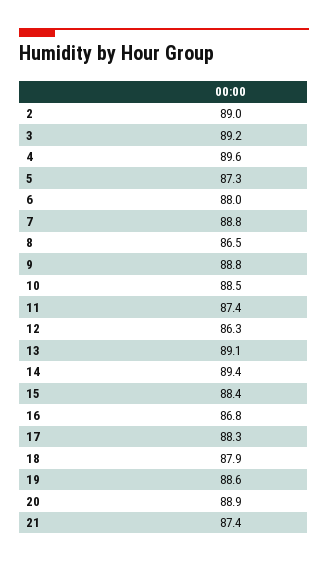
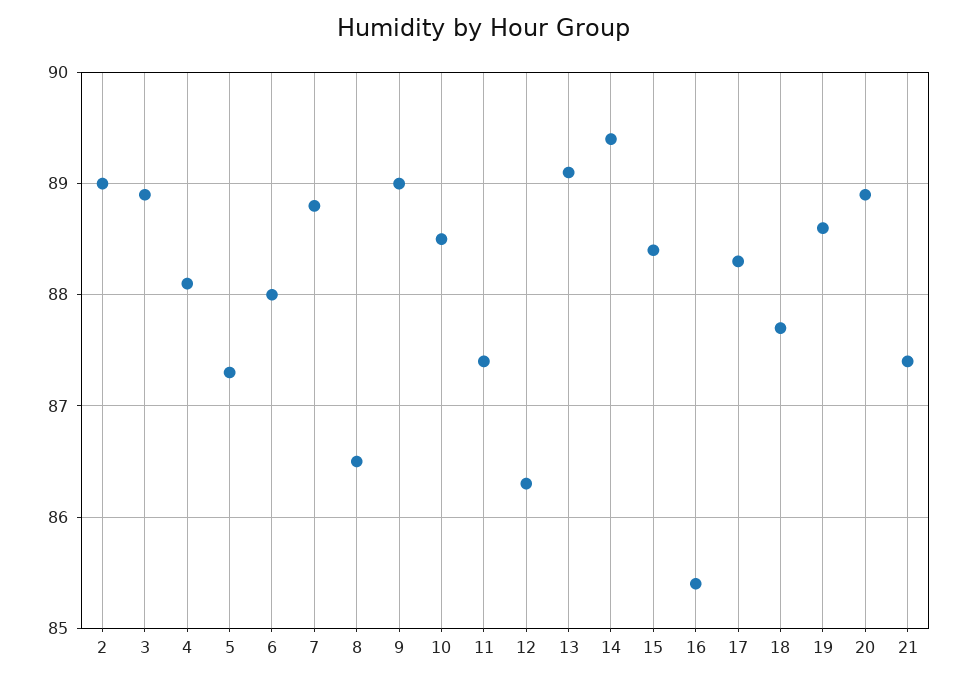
3: 89.2 -> 88.9
4: 89.6 -> 88.1
9: 88.8 -> 89
16: 86.8 -> 85.4
18: 87.9 -> 87.7

